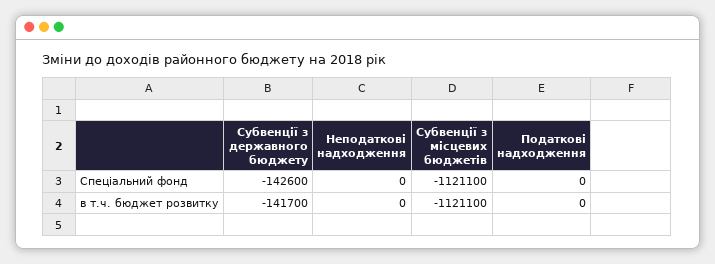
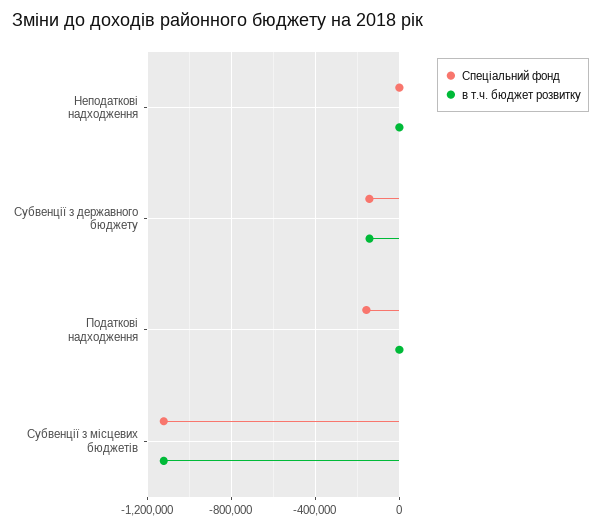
Спеціальний фонд, Податкові надходження: 0 -> -150000

